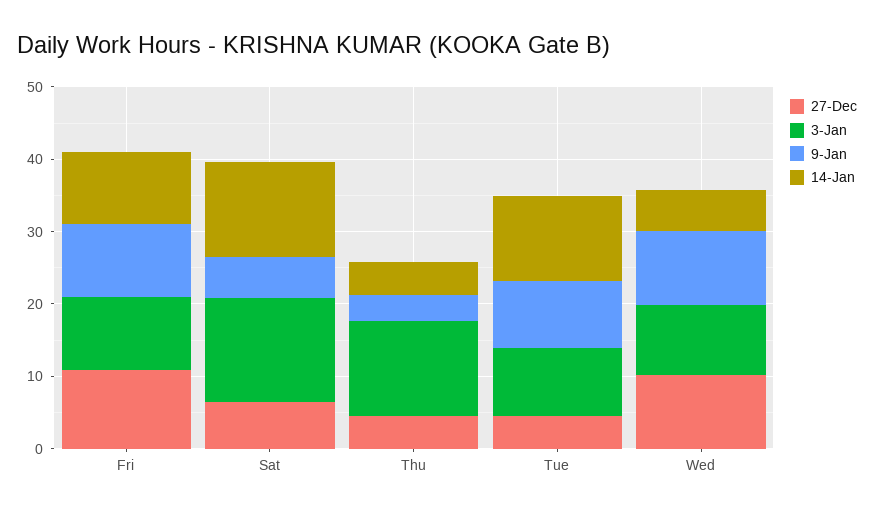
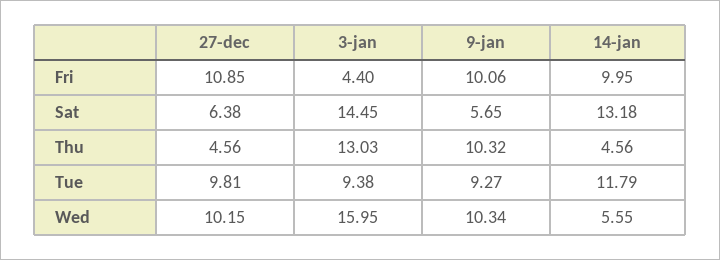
3-Jan, Fri: 10 -> 4.4
9-Jan, Thu: 4 -> 10.32
27-Dec, Tue: 4 -> 9.81
3-Jan, Wed: 10 -> 15.95

